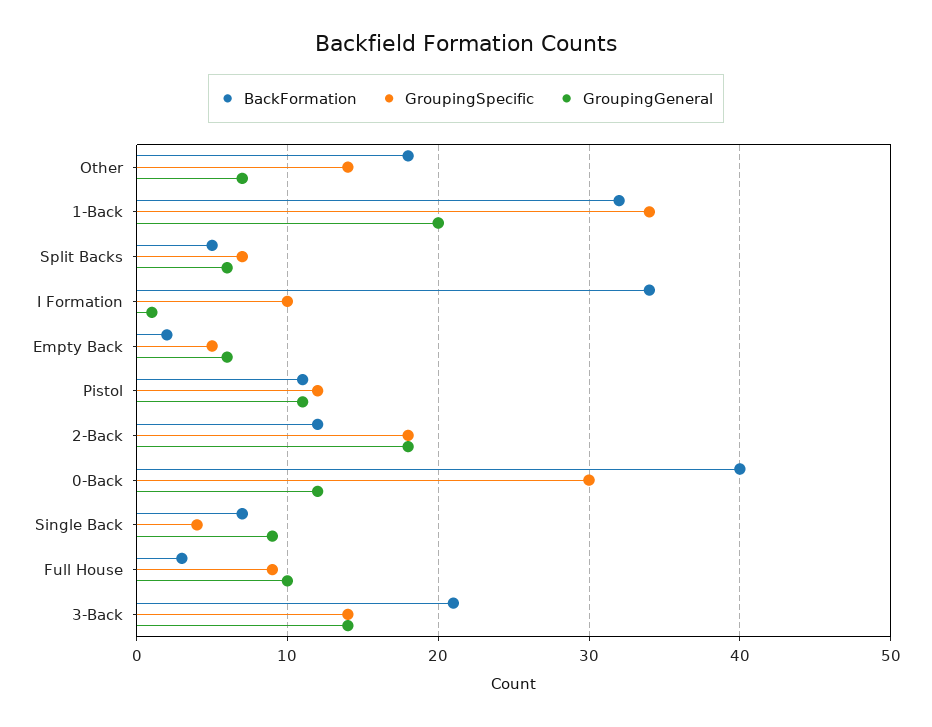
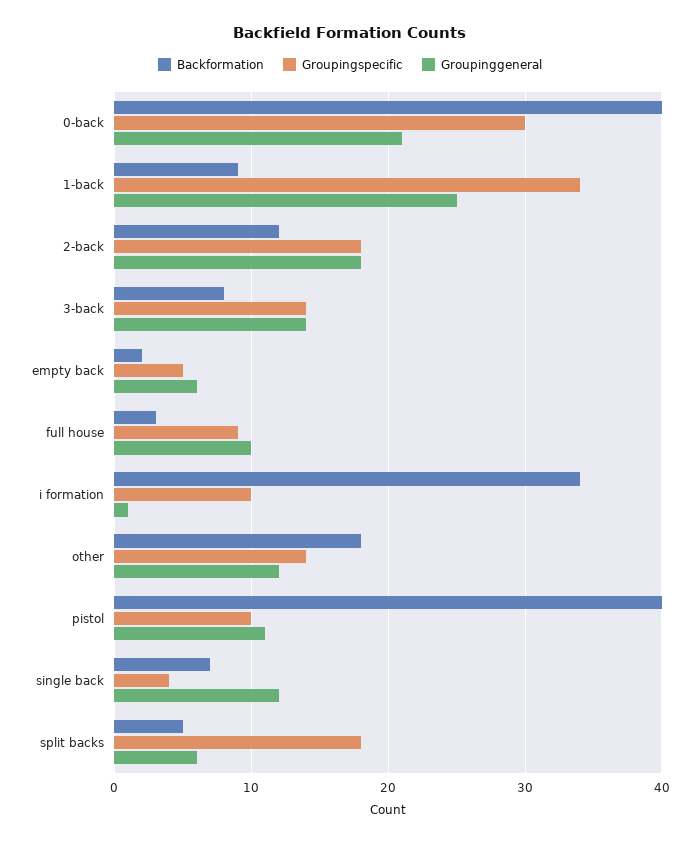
GroupingGeneral, Other: 7 -> 12
BackFormation, 1-Back: 32 -> 9
GroupingGeneral, 1-Back: 20 -> 25
GroupingSpecific, Split Backs: 7 -> 18
BackFormation, Pistol: 11 -> 40
GroupingSpecific, Pistol: 12 -> 10
GroupingGeneral, 0-Back: 12 -> 21
GroupingGeneral, Single Back: 9 -> 12
BackFormation, 3-Back: 21 -> 8

